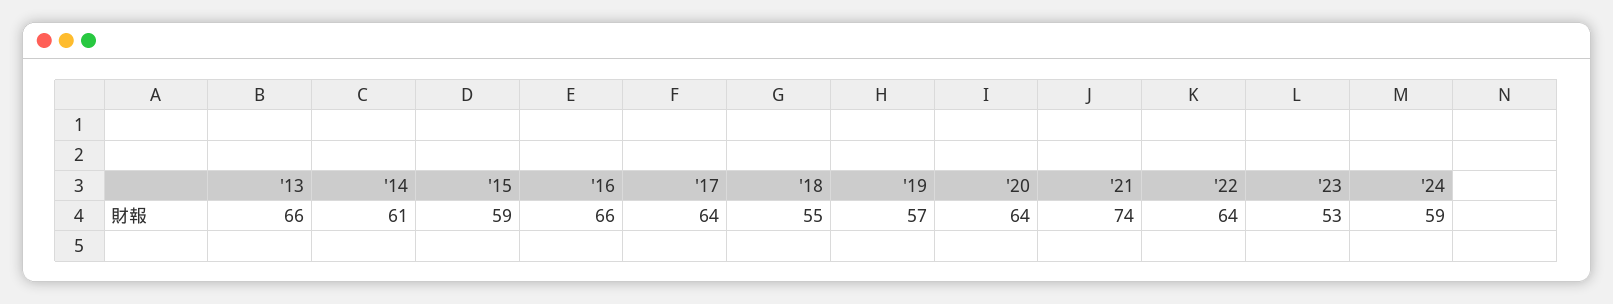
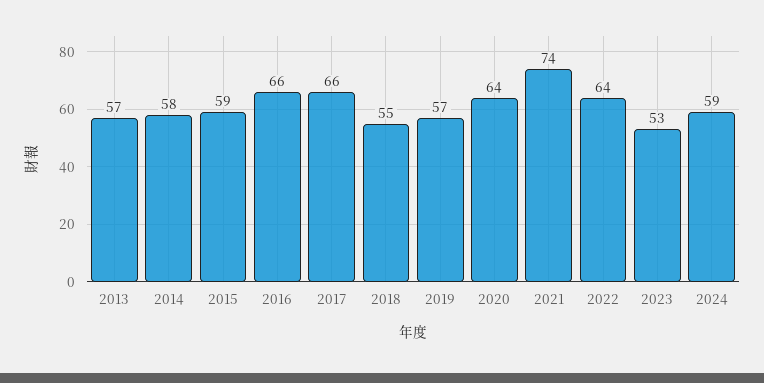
'13: 66 -> 57
'14: 61 -> 58
'17: 64 -> 66

